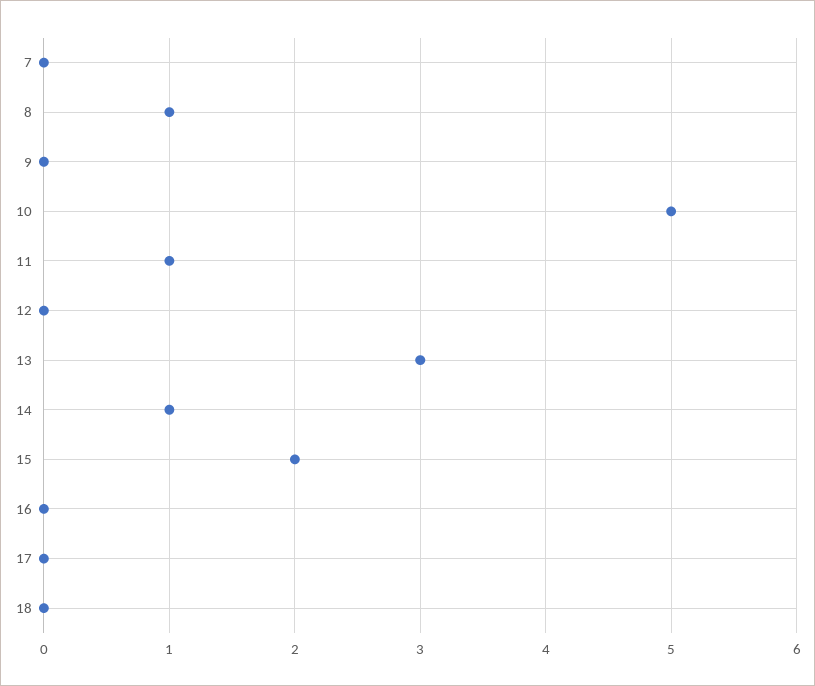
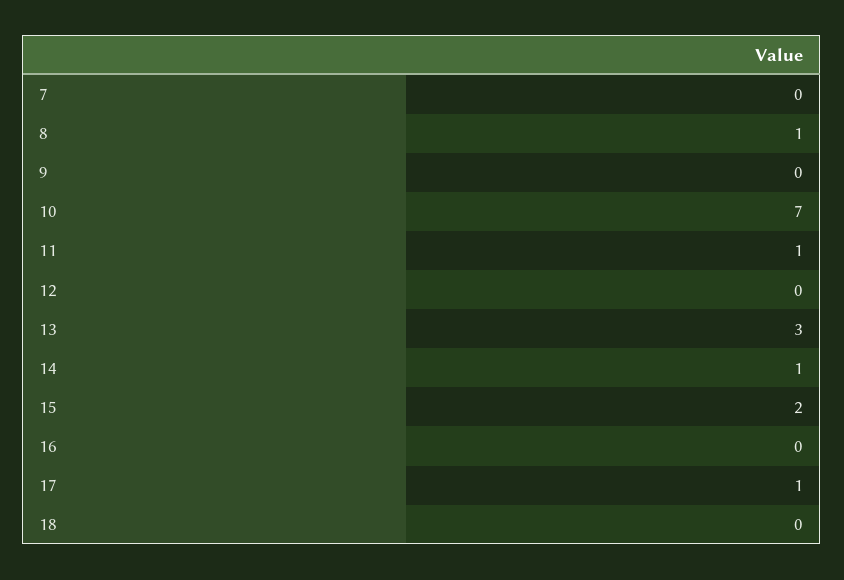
10: 5 -> 7
17: 0 -> 1

